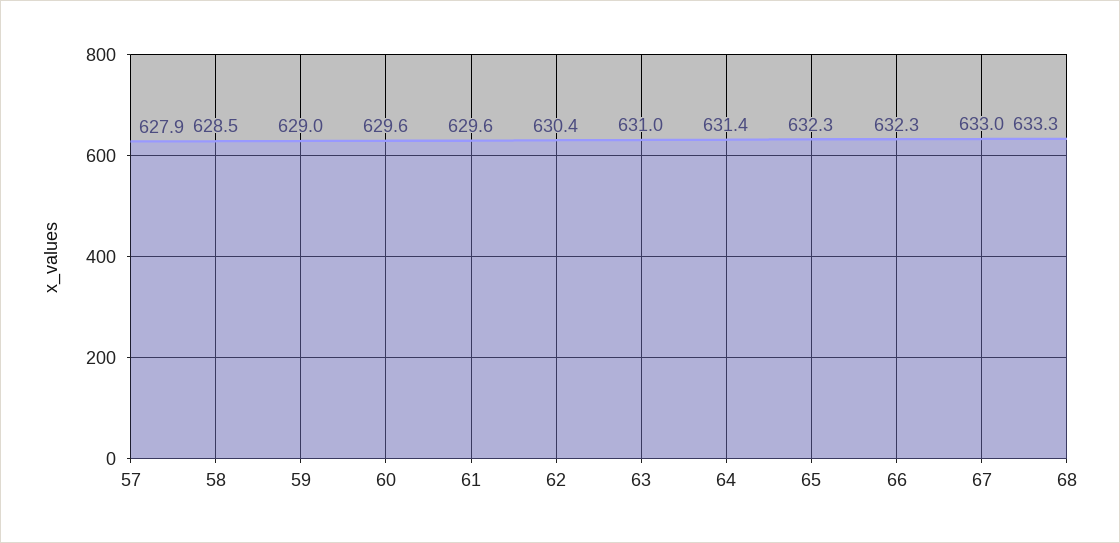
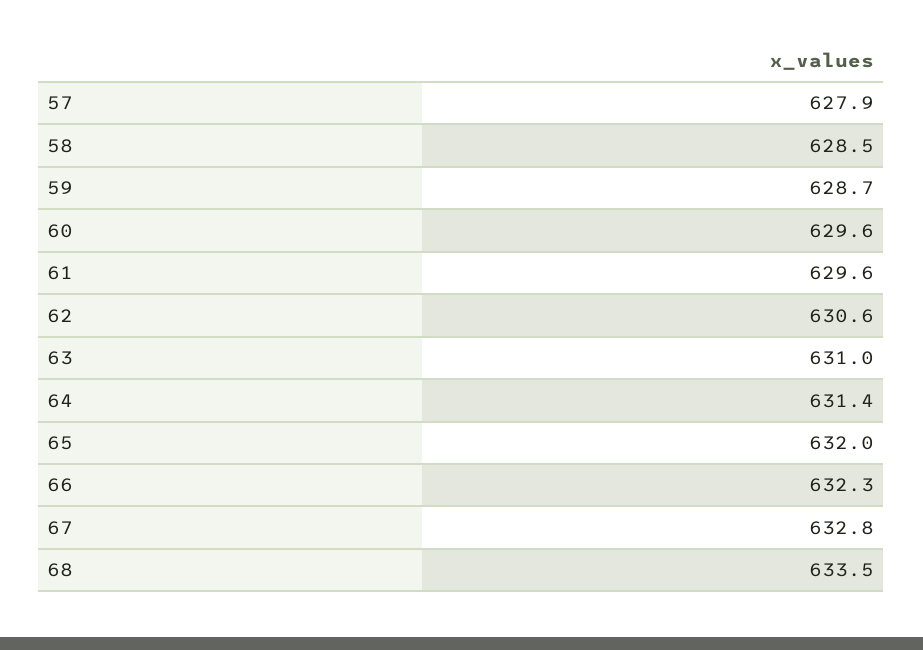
59: 629 -> 628.7
62: 630.4 -> 630.6
65: 632.3 -> 632
67: 633 -> 632.8
68: 633.3 -> 633.5

